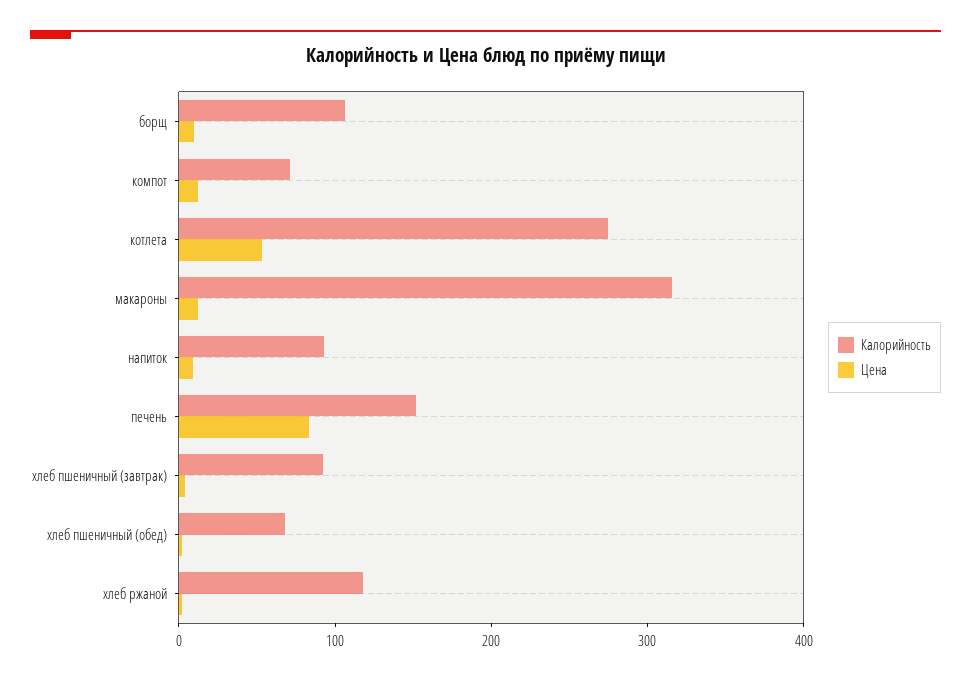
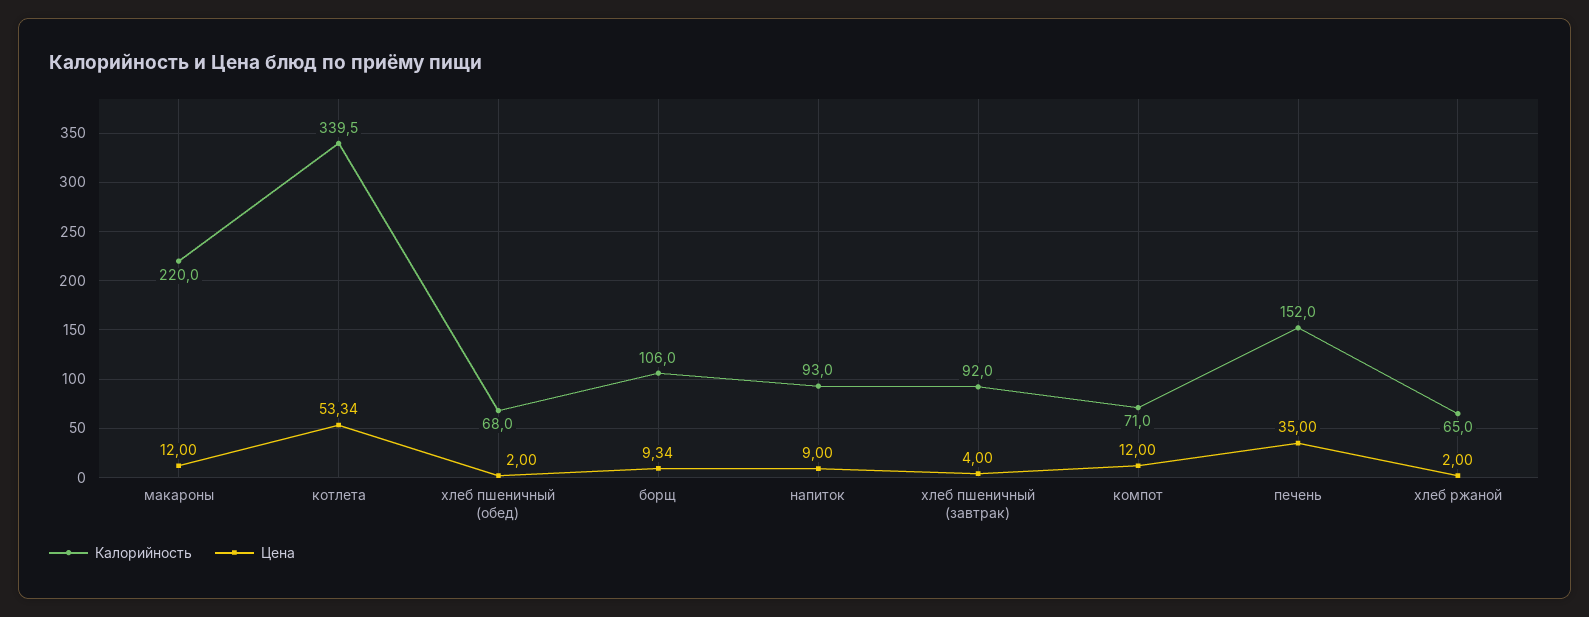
Калорийность, котлета: 280 -> 339.5
Калорийность, макароны: 320 -> 220
Цена, печень: 80 -> 35
Калорийность, хлеб ржаной: 120 -> 65

